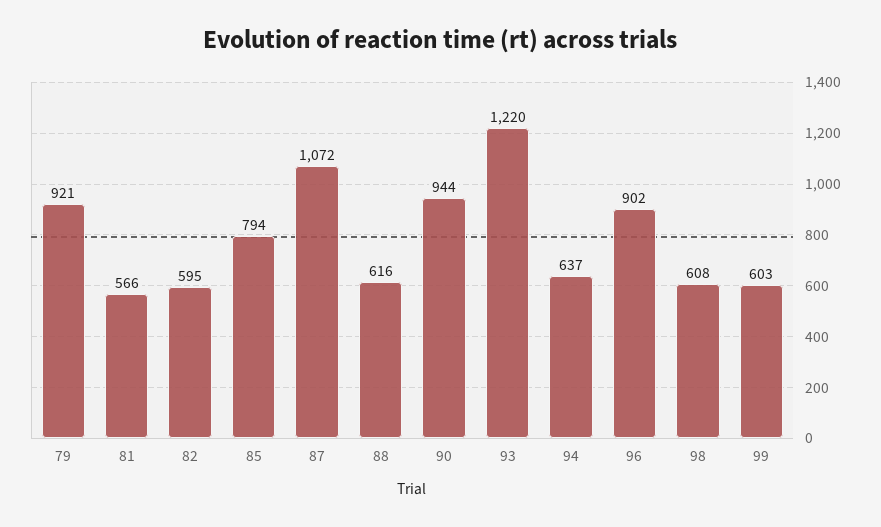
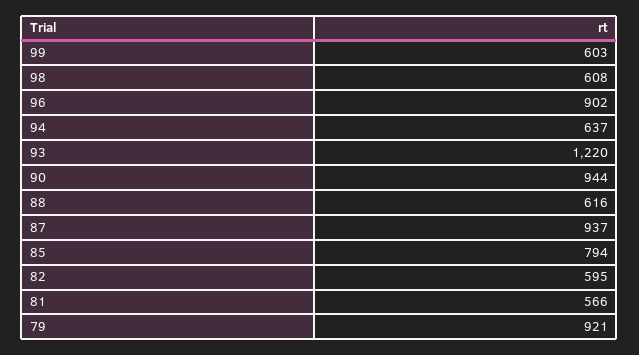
87: 1072 -> 937

